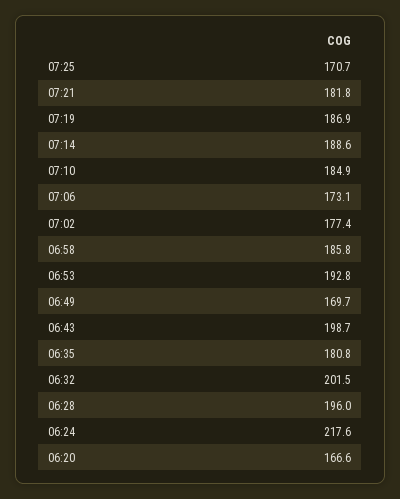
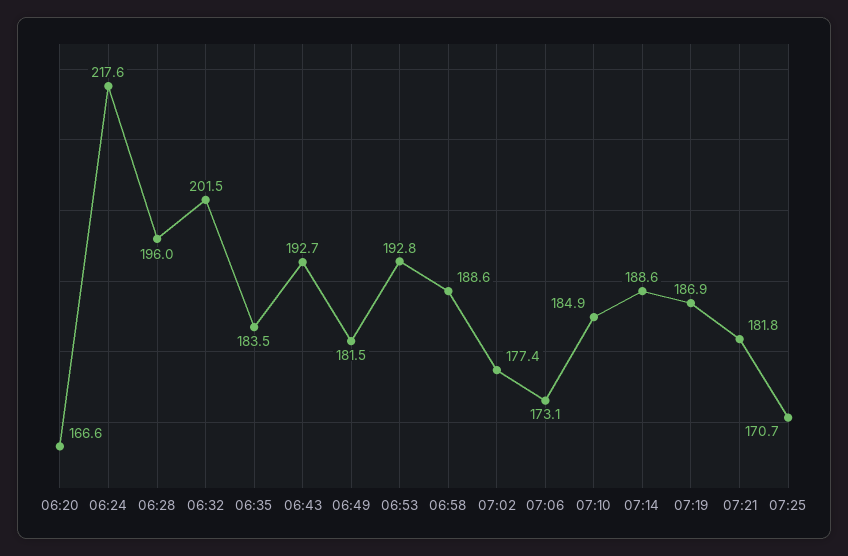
06:58: 185.8 -> 188.6
06:49: 169.7 -> 181.5
06:43: 198.7 -> 192.7
06:35: 180.8 -> 183.5

